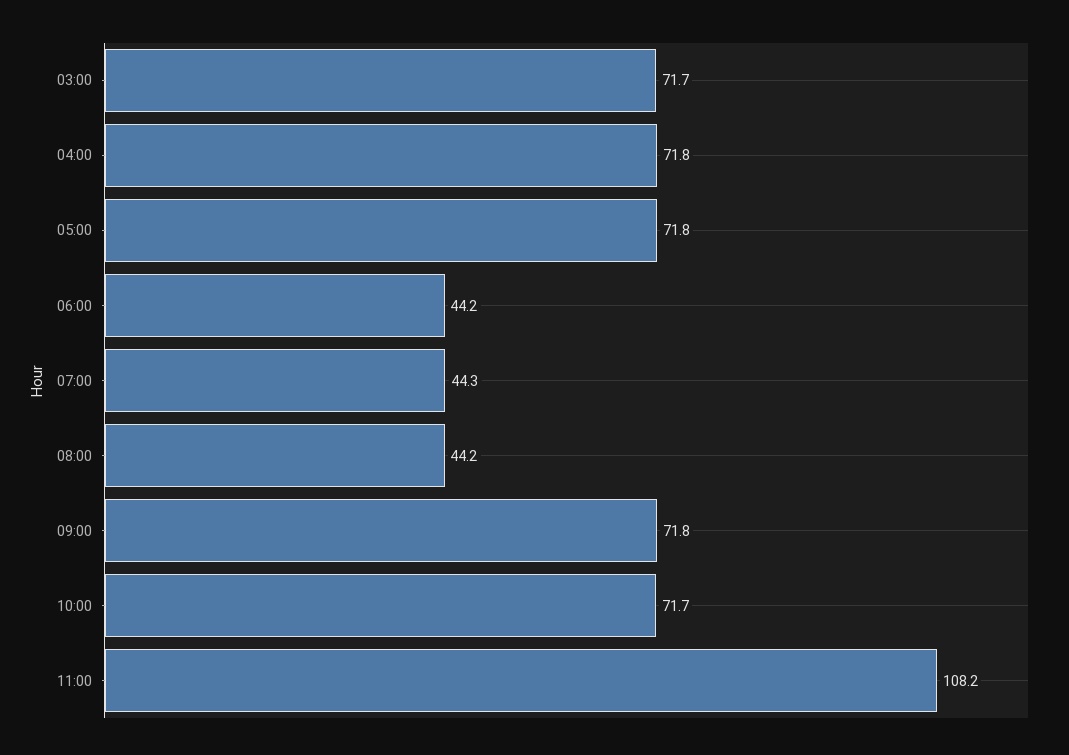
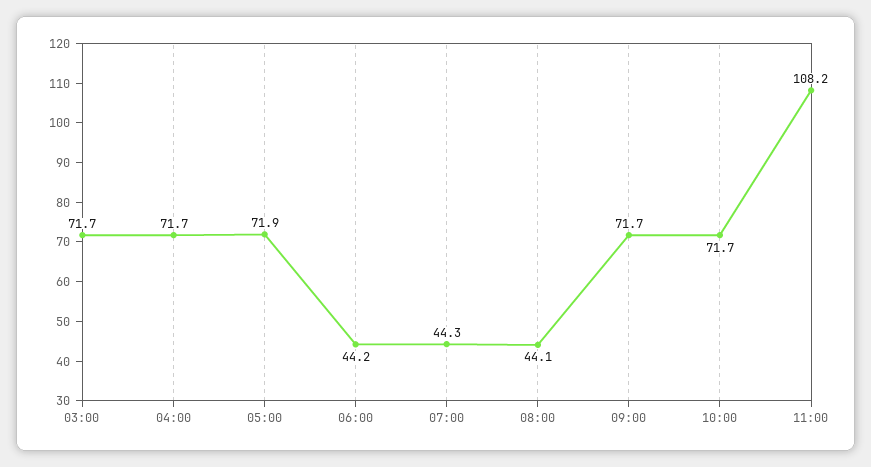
04:00: 71.8 -> 71.7
05:00: 71.8 -> 71.9
08:00: 44.2 -> 44.1
09:00: 71.8 -> 71.7

